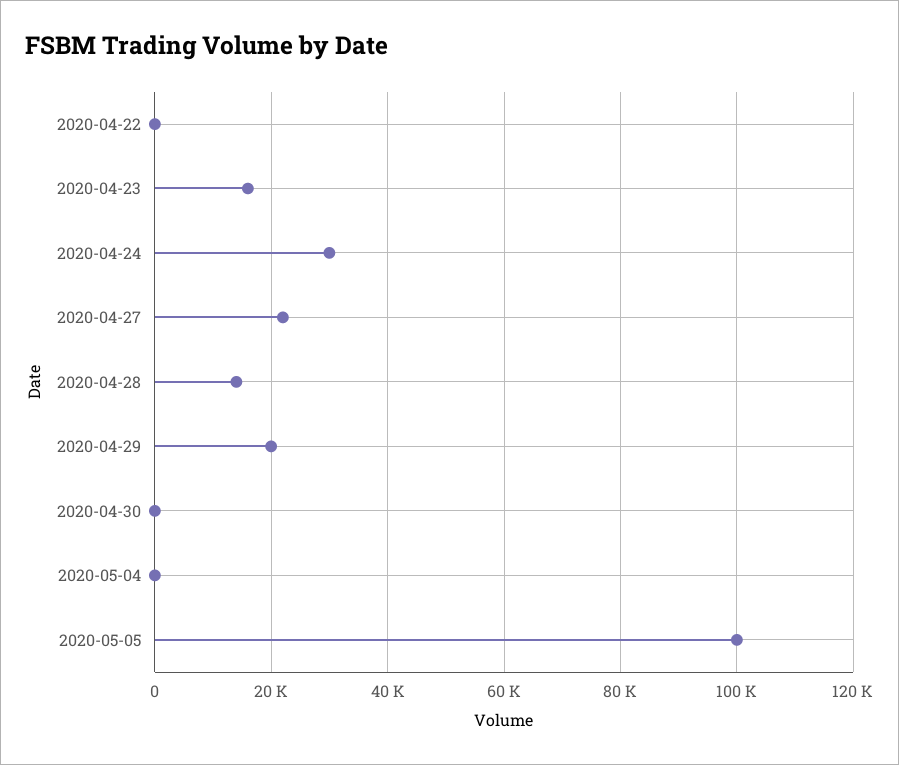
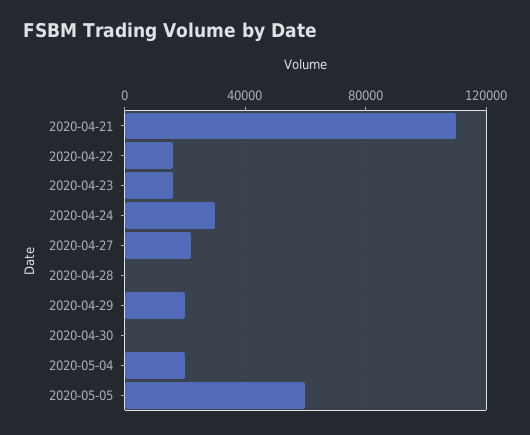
2020-04-22: 0 -> 15000
2020-04-28: 14000 -> 0
2020-05-04: 0 -> 20000
2020-05-05: 100000 -> 60000
2020-04-21: none -> 110000

